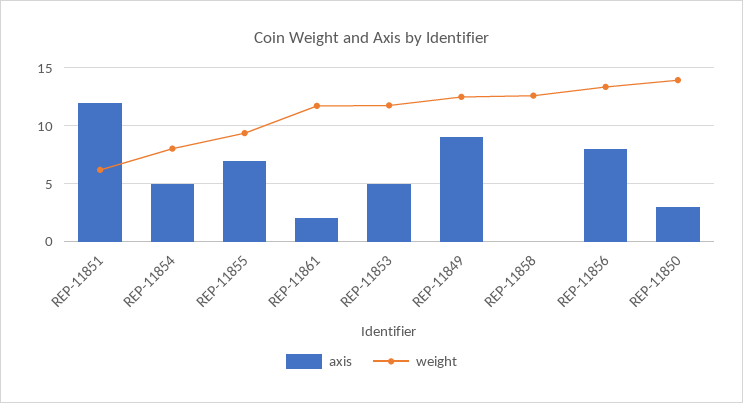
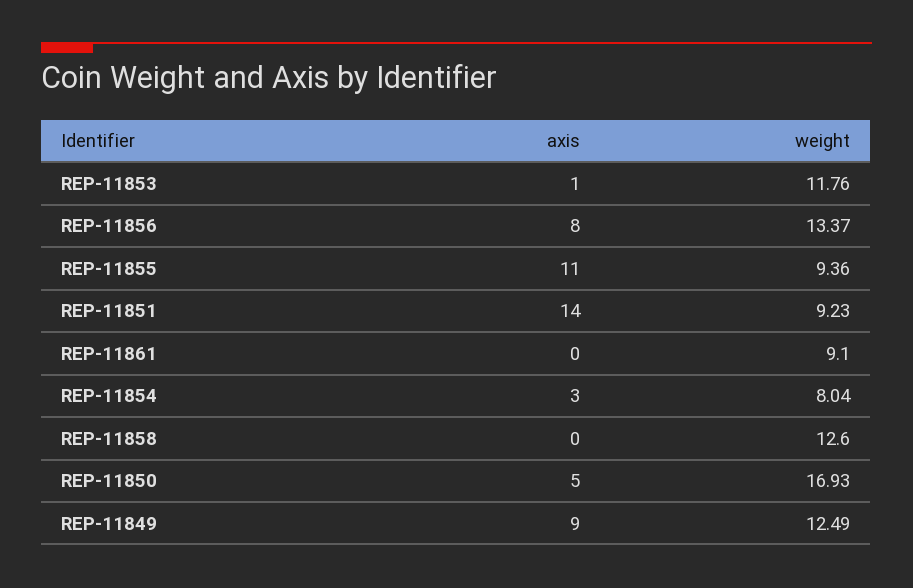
axis, REP-11851: 12 -> 14
weight, REP-11851: 6 -> 9.23
axis, REP-11854: 5 -> 3
axis, REP-11855: 7 -> 11
axis, REP-11861: 2 -> 0
weight, REP-11861: 12 -> 9.1
axis, REP-11853: 5 -> 1
axis, REP-11850: 3 -> 5
weight, REP-11850: 14 -> 16.93

